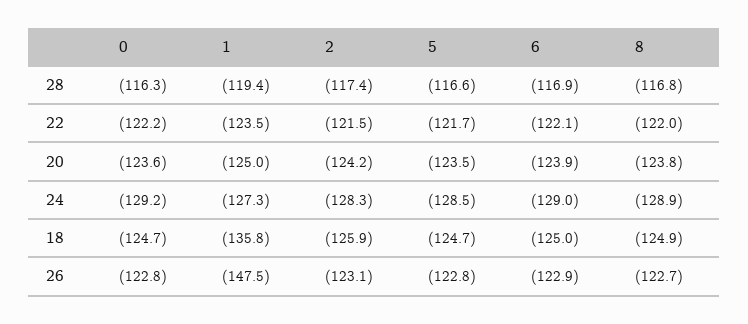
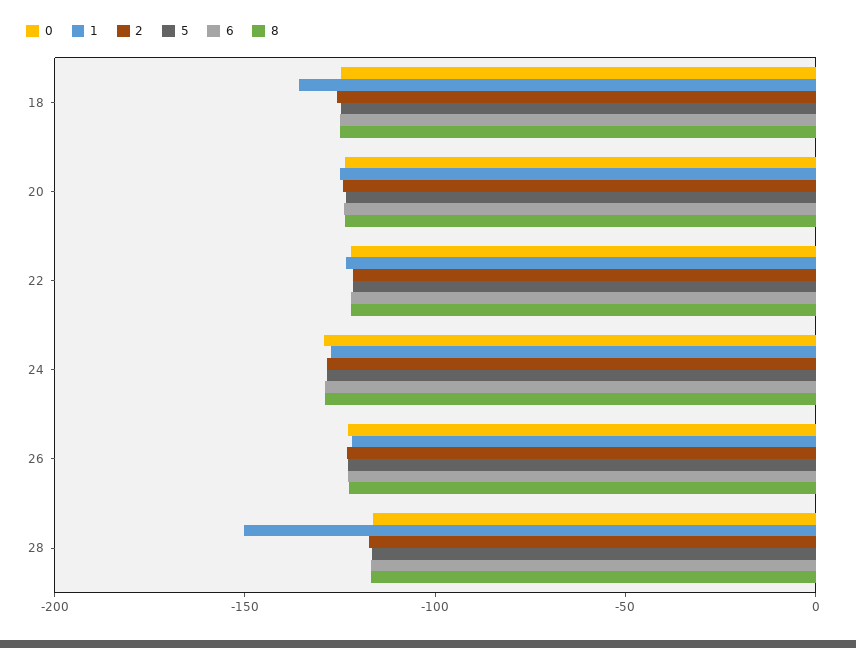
1, 28: -119.4 -> -150
1, 26: -147.5 -> -120

